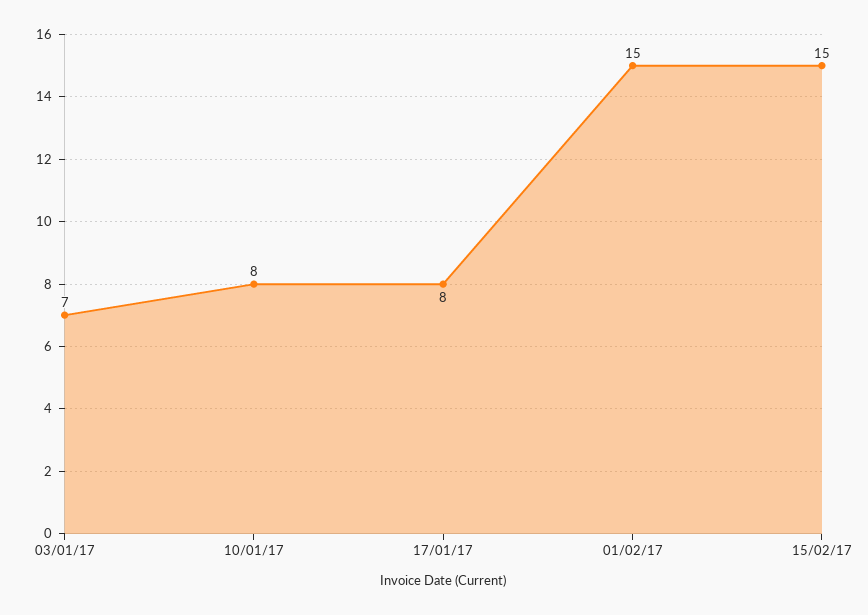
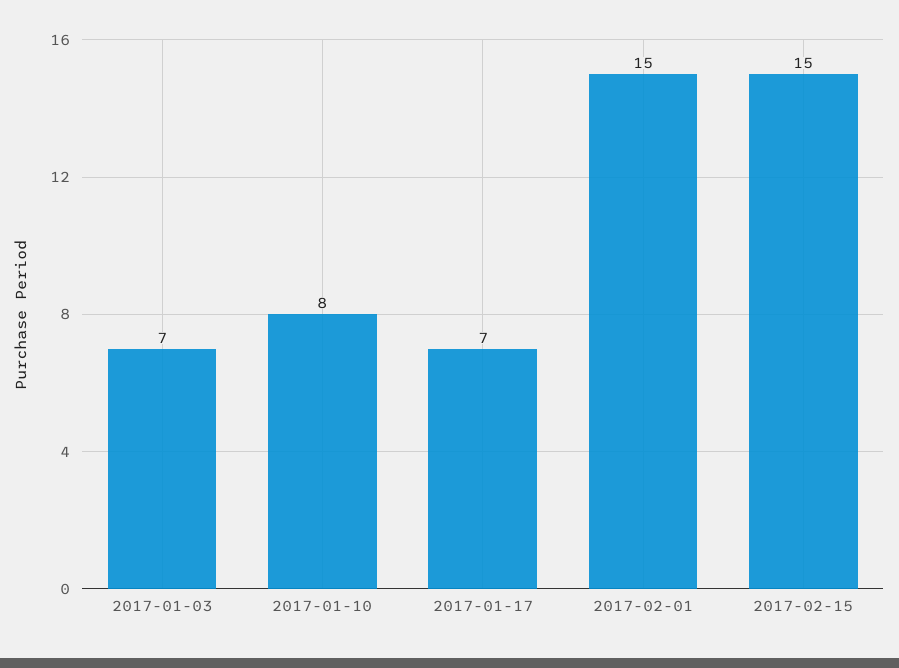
17/01/17: 8 -> 7

